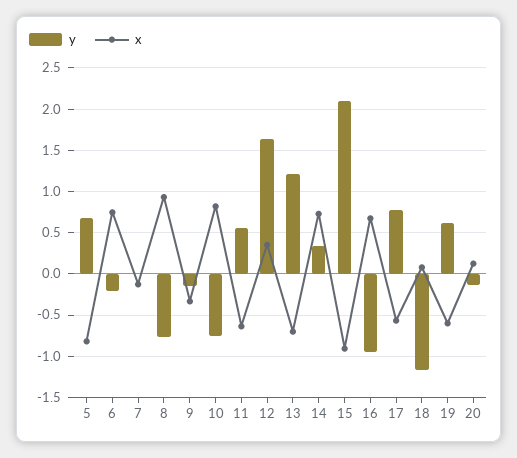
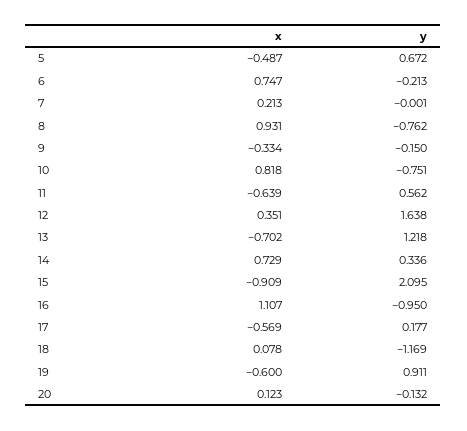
x, 5: -0.8 -> -0.487
x, 7: -0.1 -> 0.213
x, 16: 0.7 -> 1.107
y, 17: 0.8 -> 0.177
y, 19: 0.6 -> 0.911

